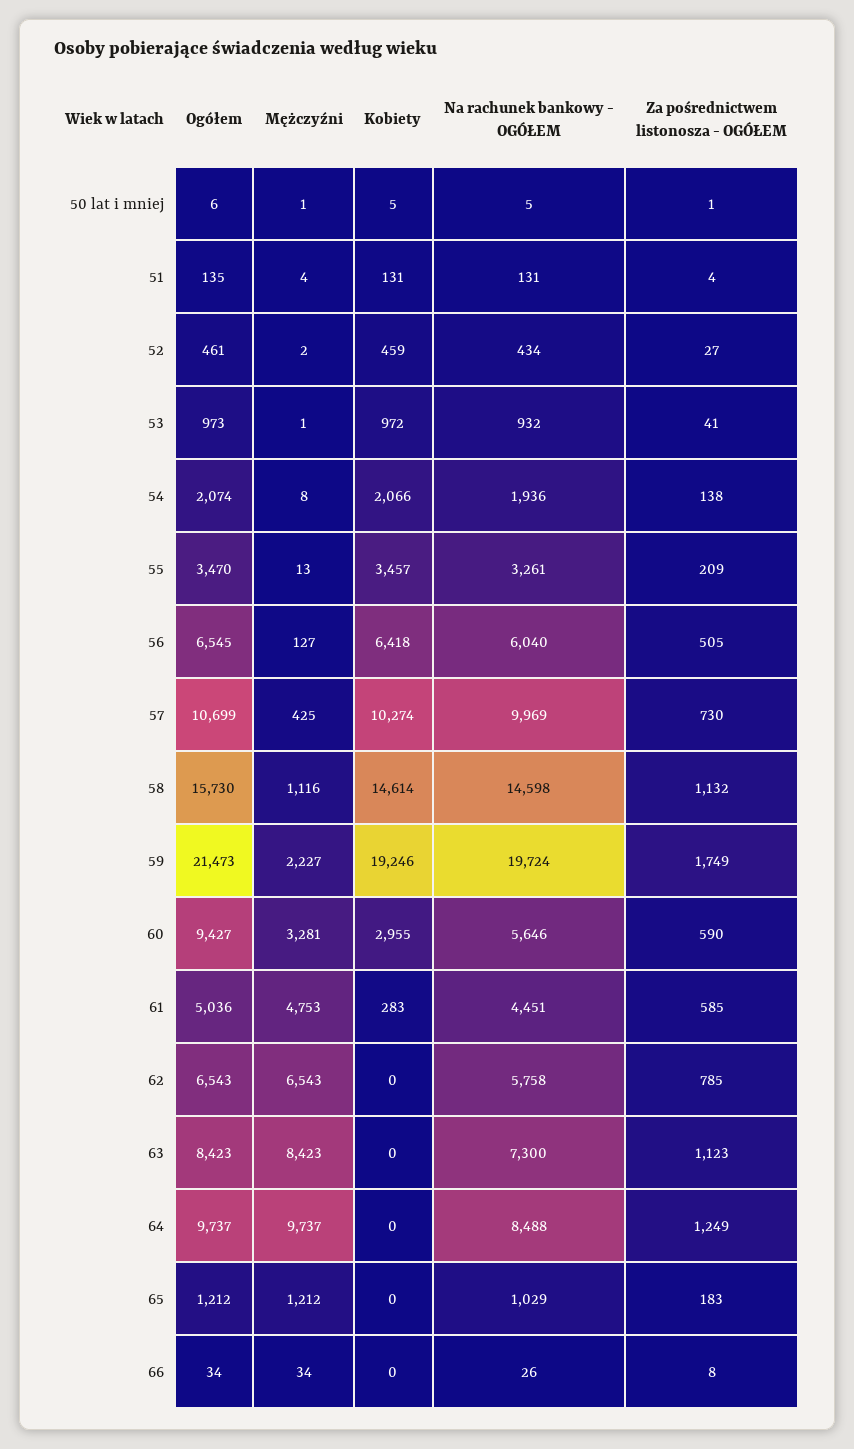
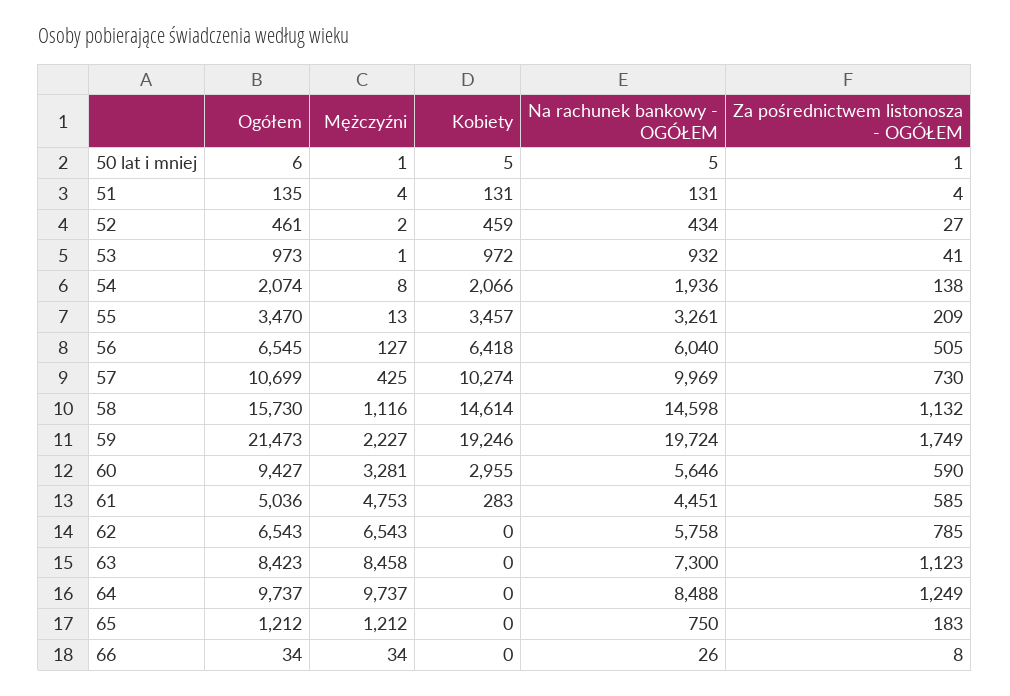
Mężczyźni, 63: 8423 -> 8458
Na rachunek bankowy - OGÓŁEM, 65: 1029 -> 750

